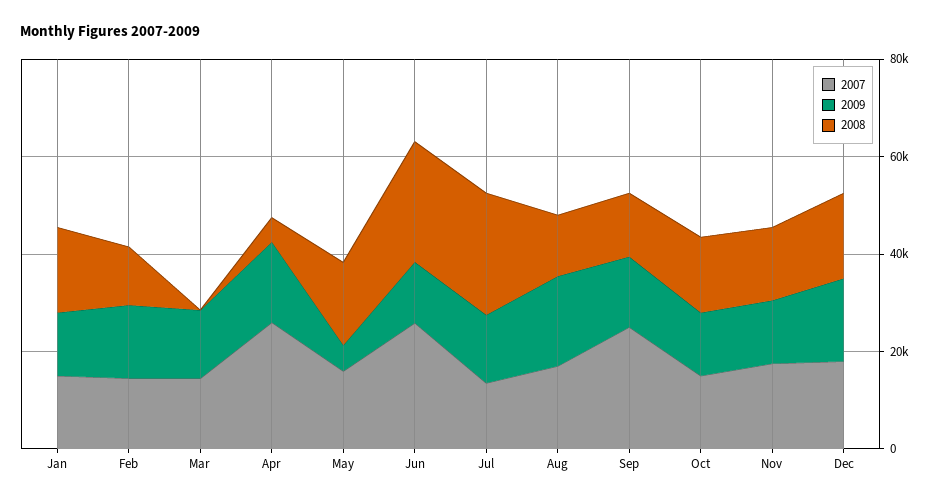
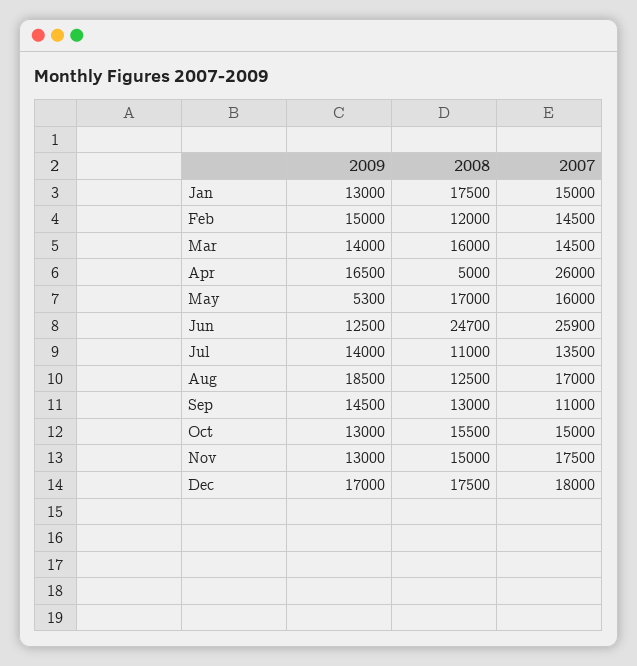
2008, Mar: 0 -> 16000
2008, Jul: 25000 -> 11000
2007, Sep: 25000 -> 11000

